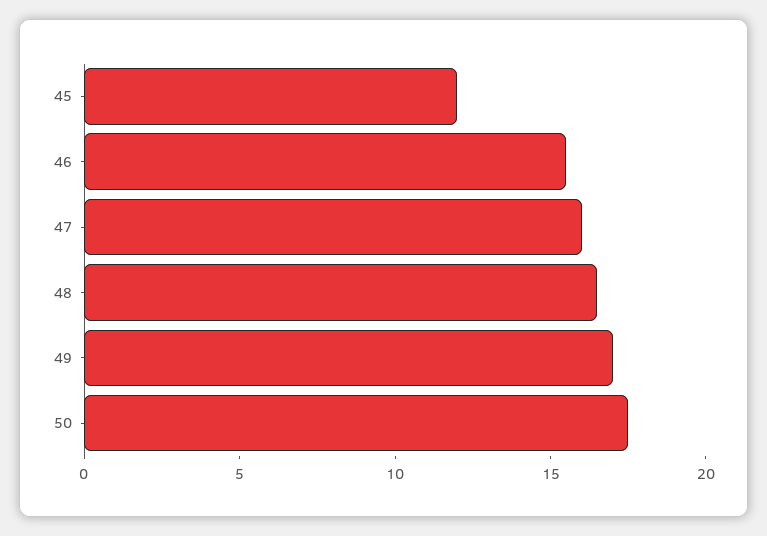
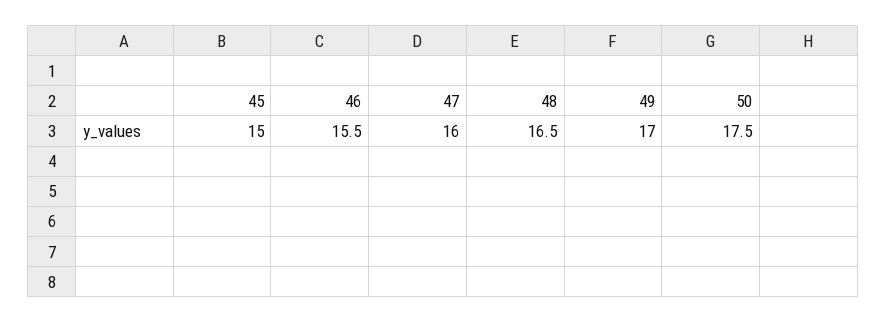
45: 12 -> 15

